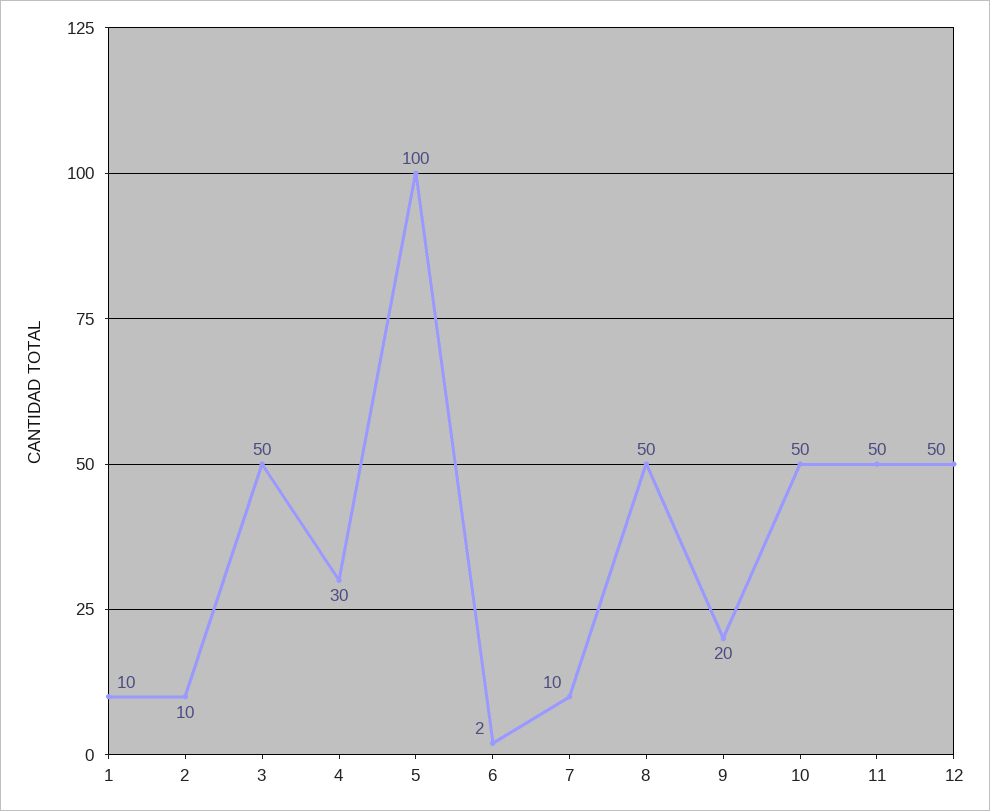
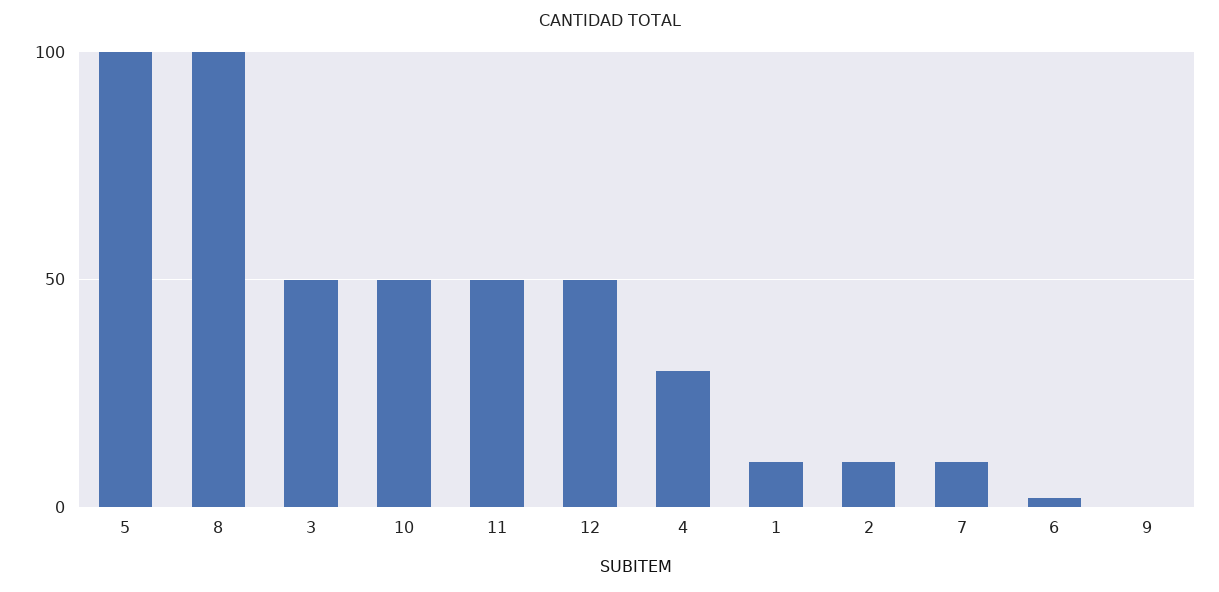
8: 50 -> 100
9: 20 -> 0

